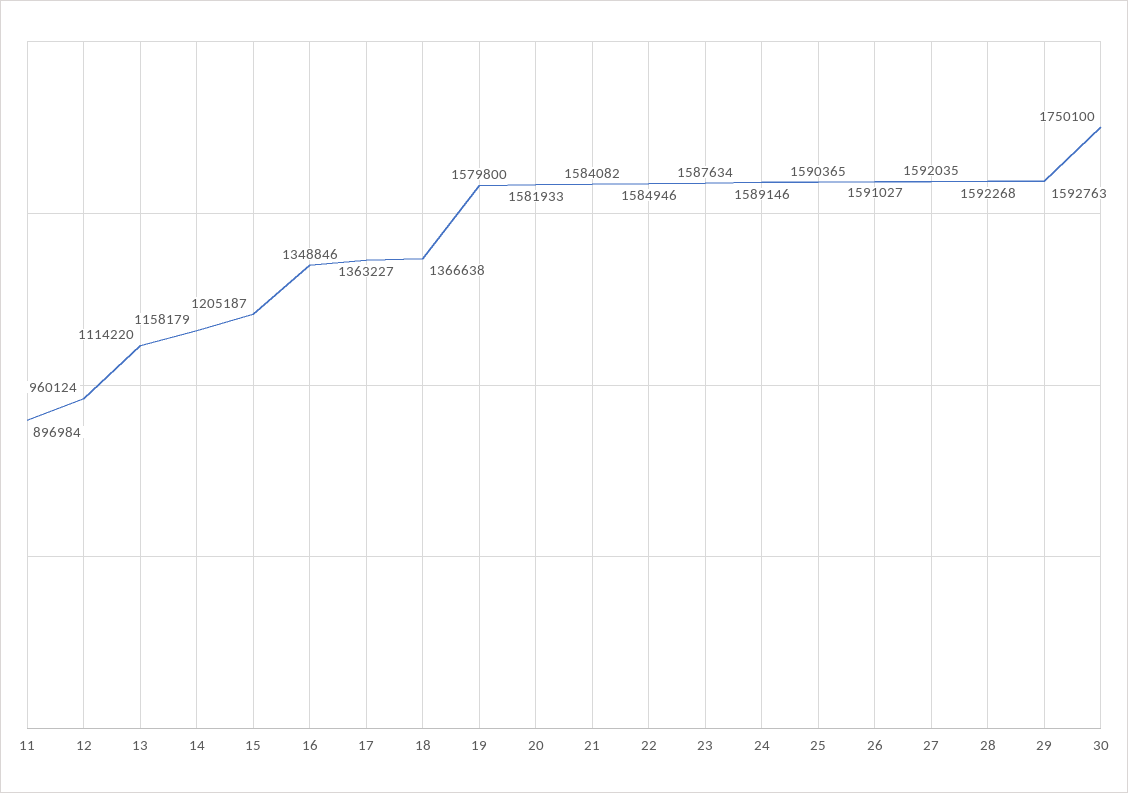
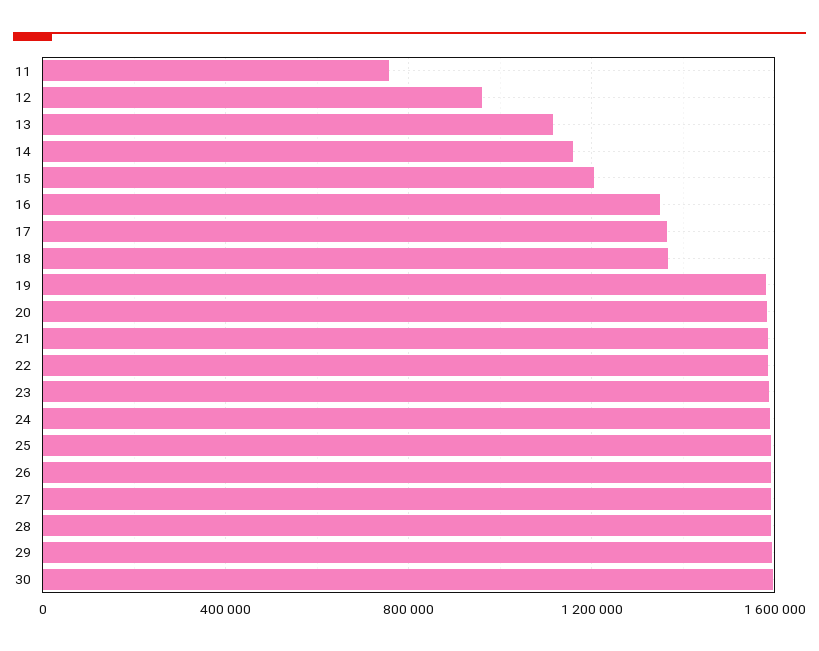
11: 896984 -> 750000
30: 1750100 -> 1600000

